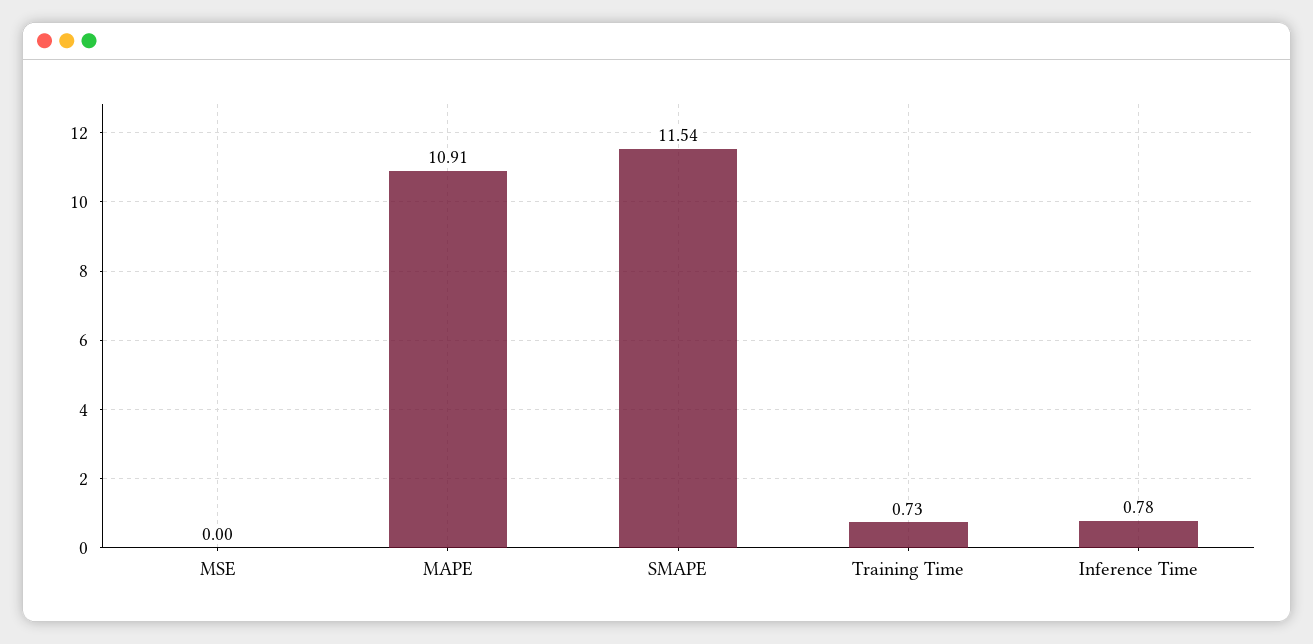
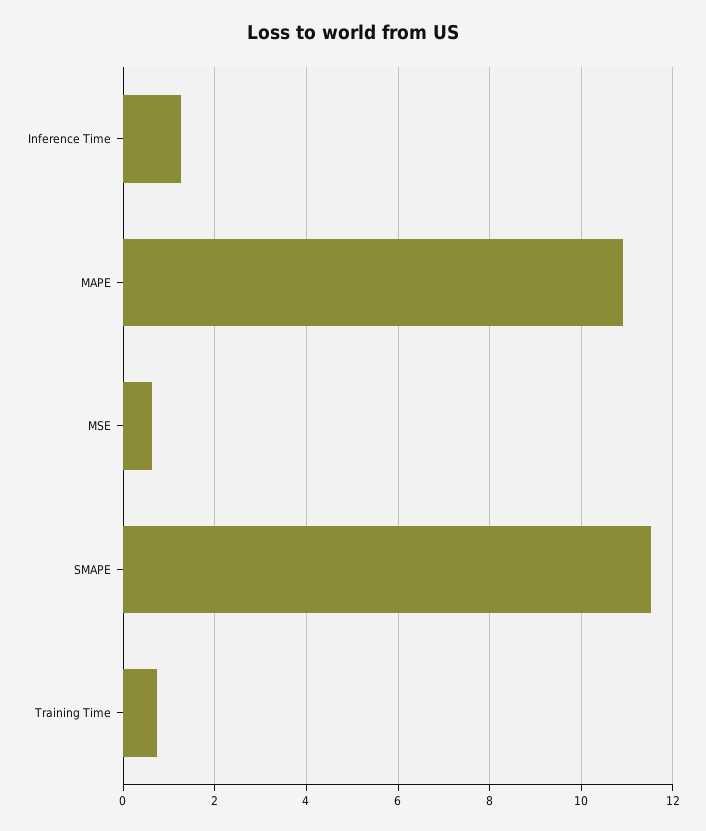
MSE: 0 -> 0.6
Inference Time: 0.78 -> 1.2

